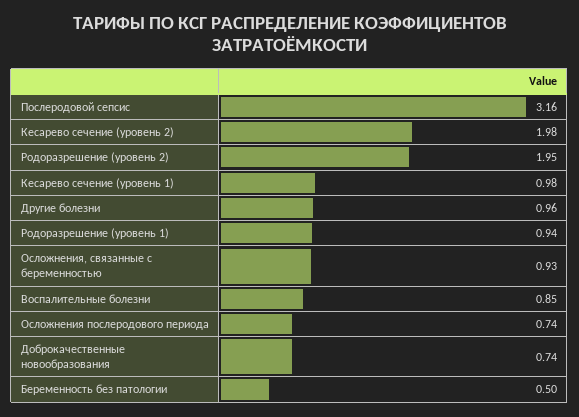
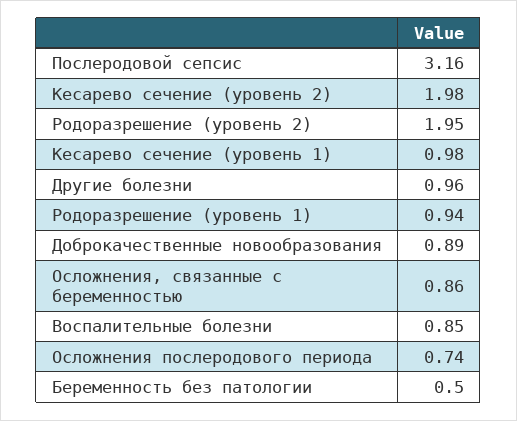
Осложнения, связанные с беременностью: 0.93 -> 0.86
Доброкачественные новообразования: 0.74 -> 0.89

